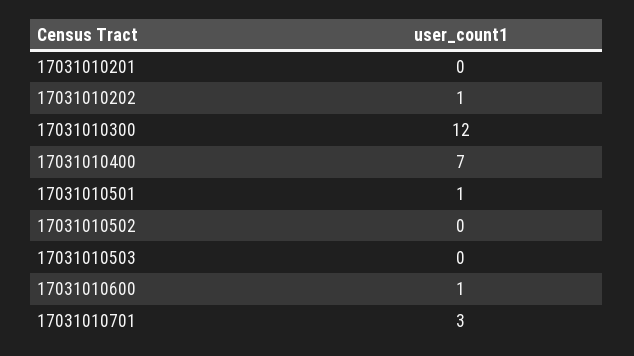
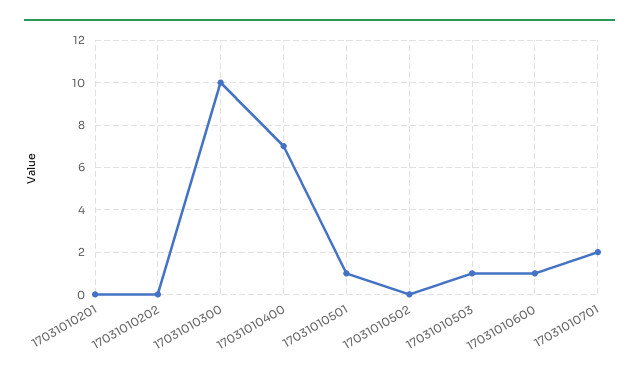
17031010202: 1 -> 0
17031010300: 12 -> 10
17031010503: 0 -> 1
17031010701: 3 -> 2

